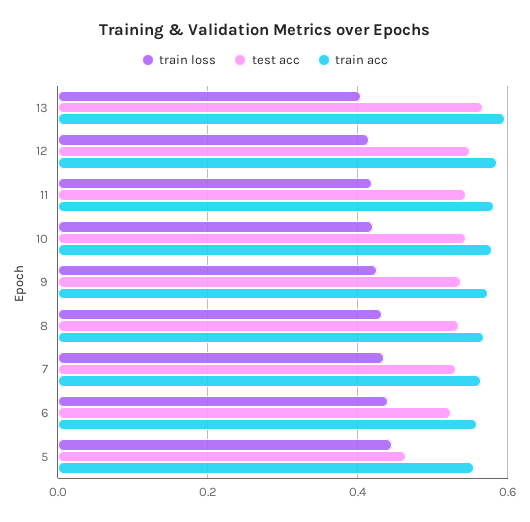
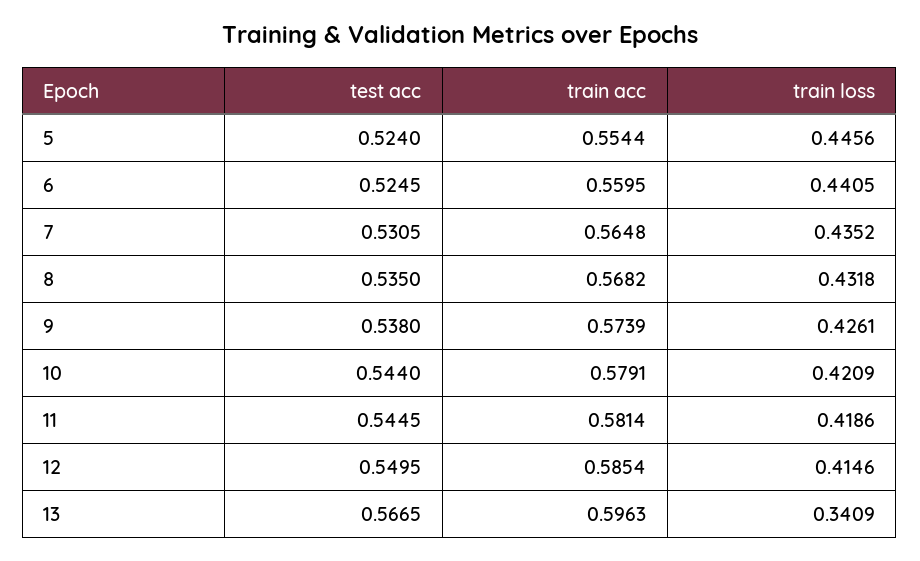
train loss, 13: 0.4 -> 0.3409
test acc, 5: 0.46 -> 0.524

